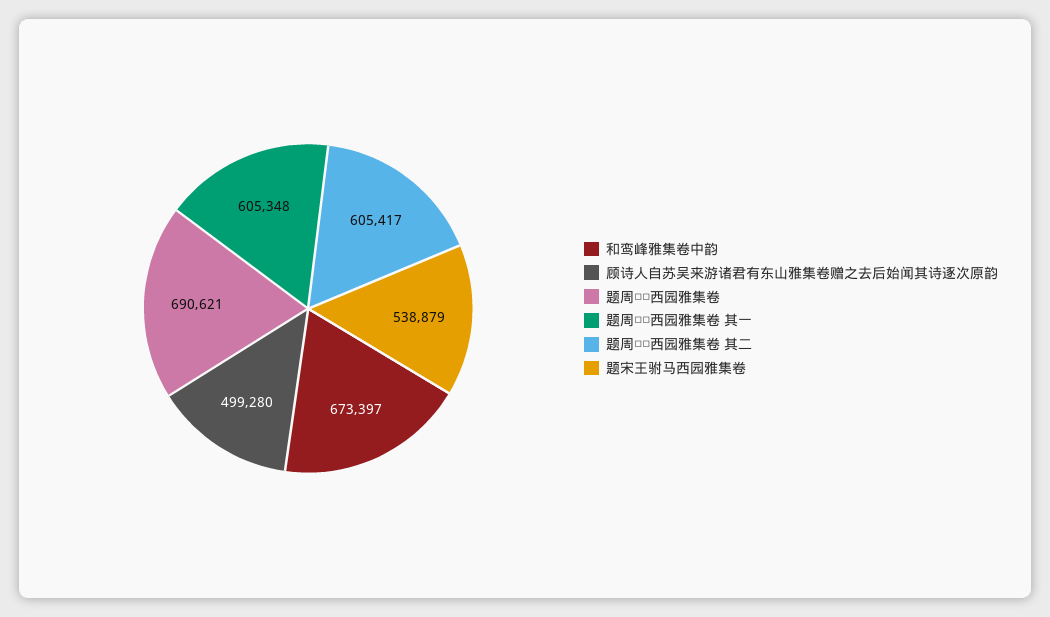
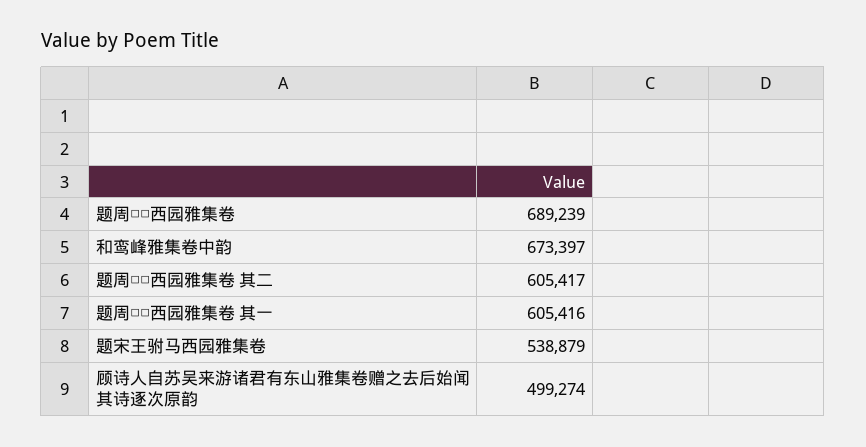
顾诗人自苏吴来游诸君有东山雅集卷赠之去后始闻其诗逐次原韵: 499280 -> 499274
题周□□西园雅集卷: 690621 -> 689239
题周□□西园雅集卷 其一: 605348 -> 605416

